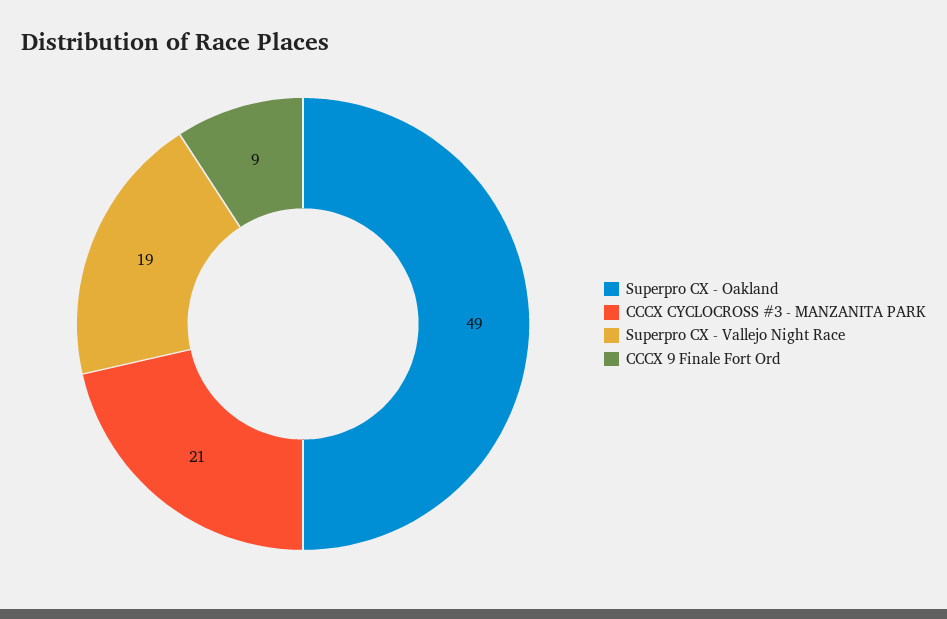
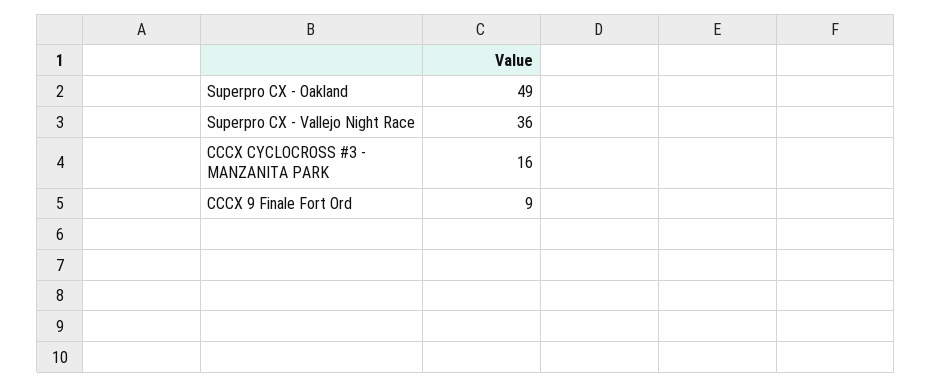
CCCX CYCLOCROSS #3 - MANZANITA PARK: 21 -> 16
Superpro CX - Vallejo Night Race: 19 -> 36

